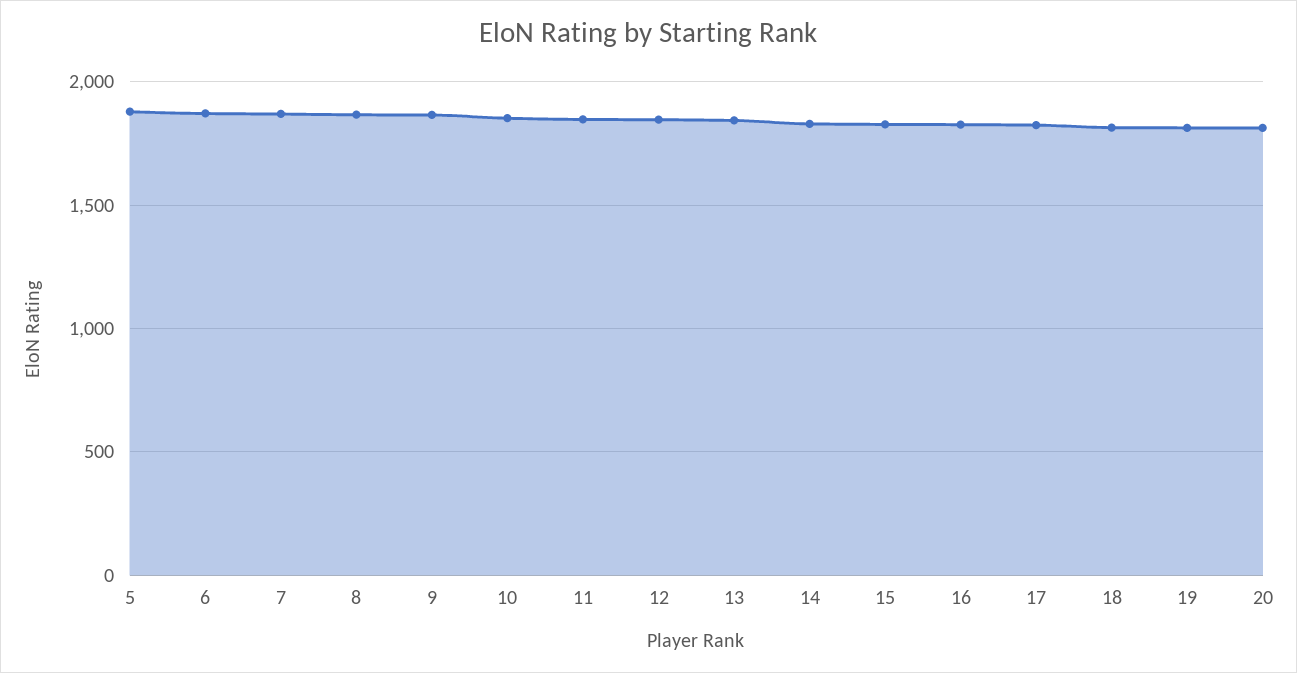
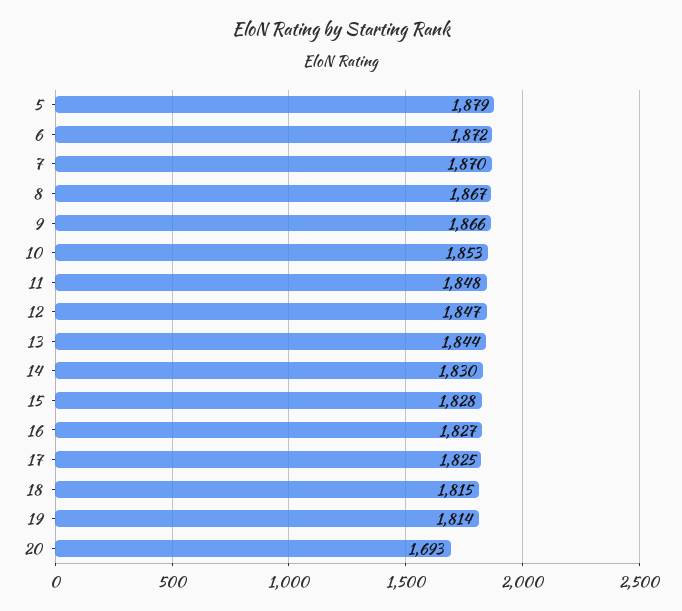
20: 1800 -> 1693

